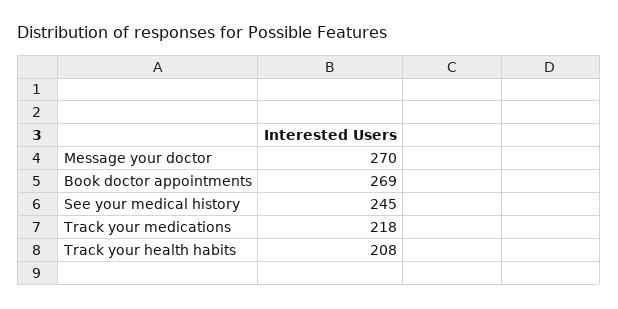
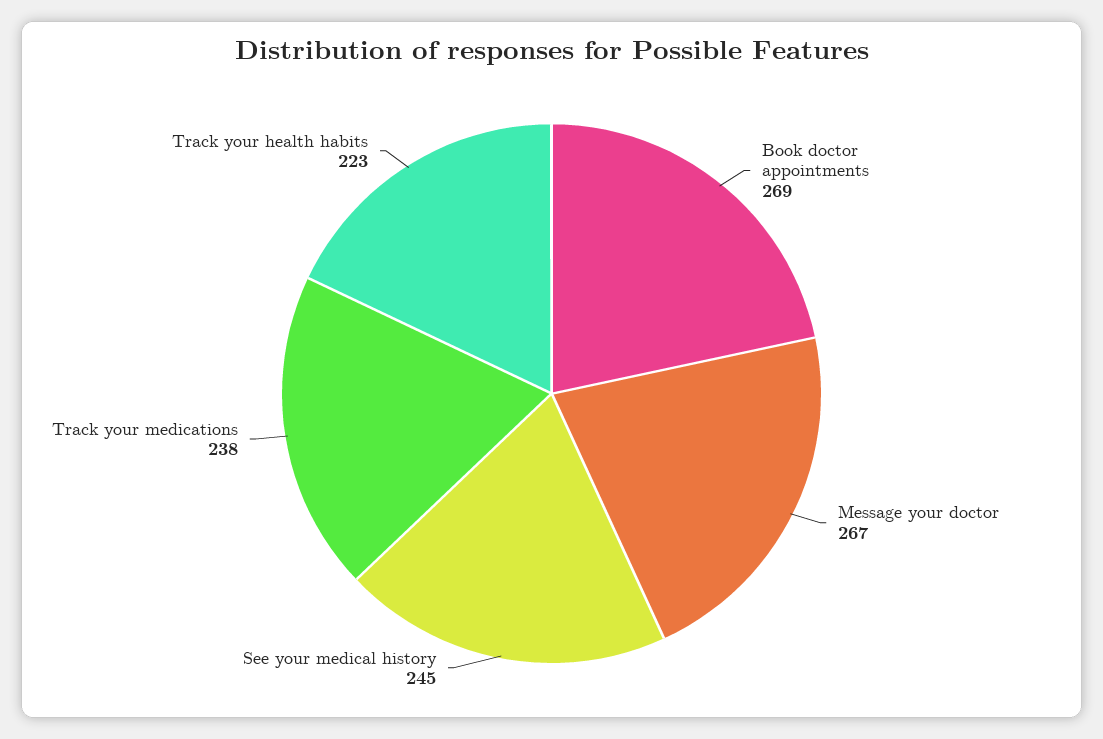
Message your doctor: 270 -> 267
Track your medications: 218 -> 238
Track your health habits: 208 -> 223

